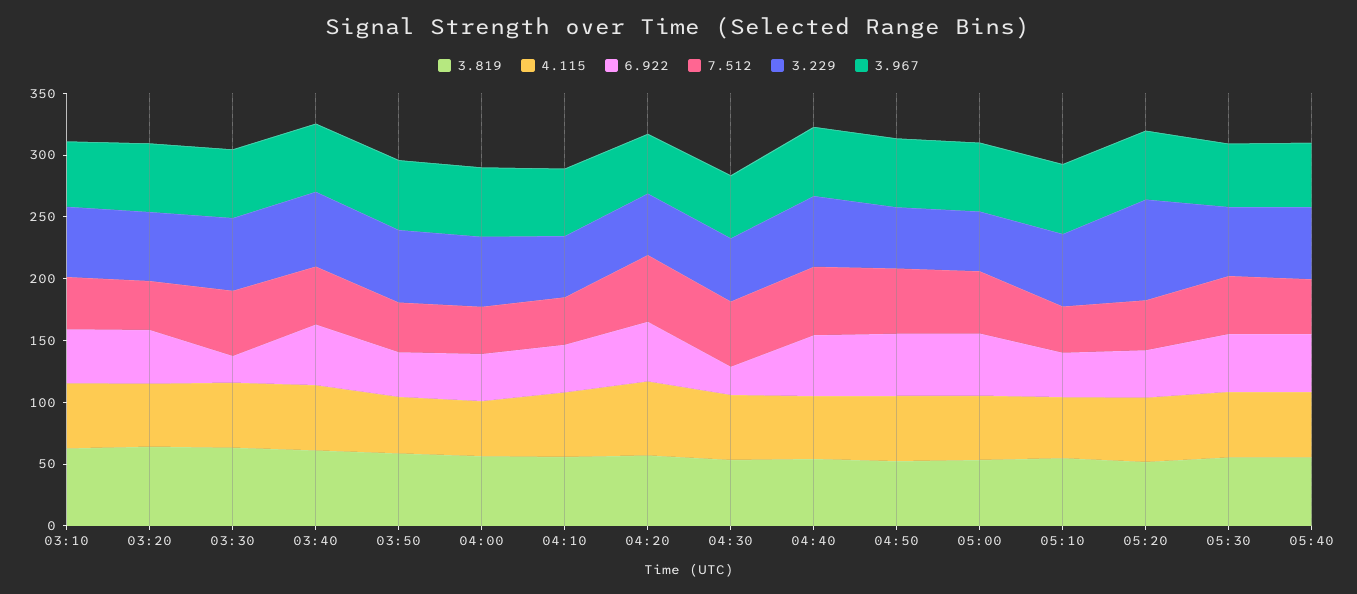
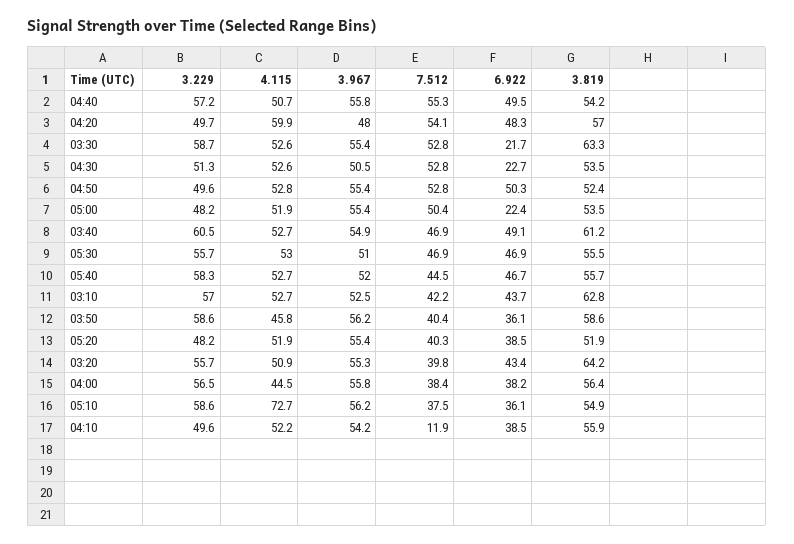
7.512, 04:10: 40 -> 11.9
6.922, 05:00: 50 -> 22.4
4.115, 05:10: 50 -> 72.7
3.229, 05:20: 80 -> 48.2

